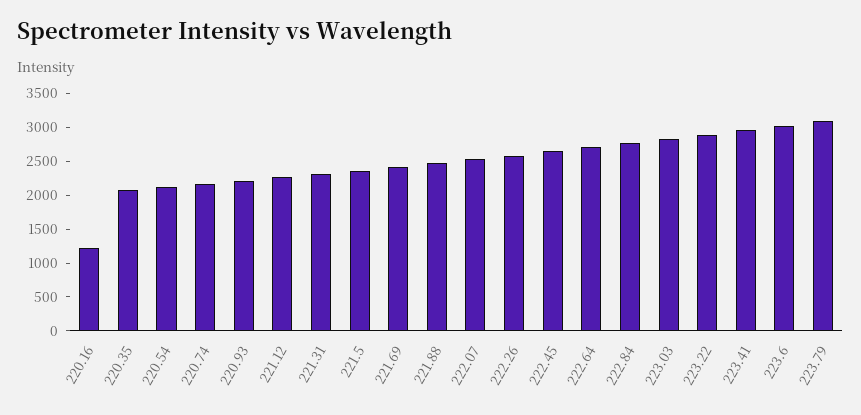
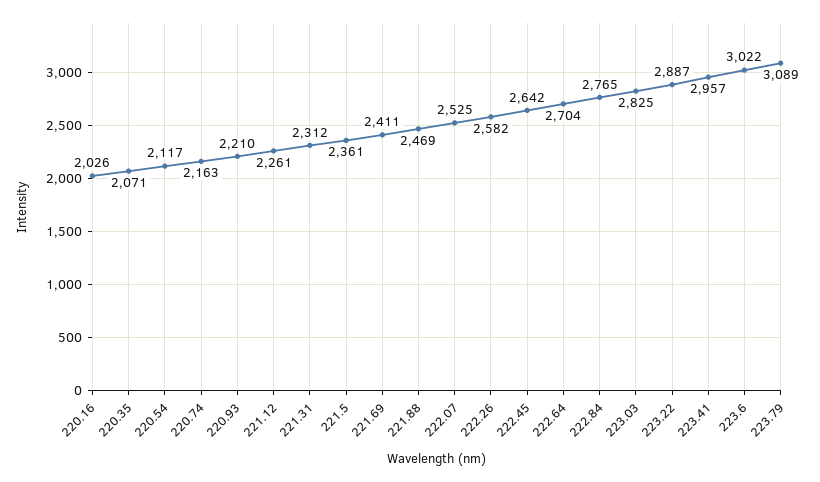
220.16: 1250 -> 2026

